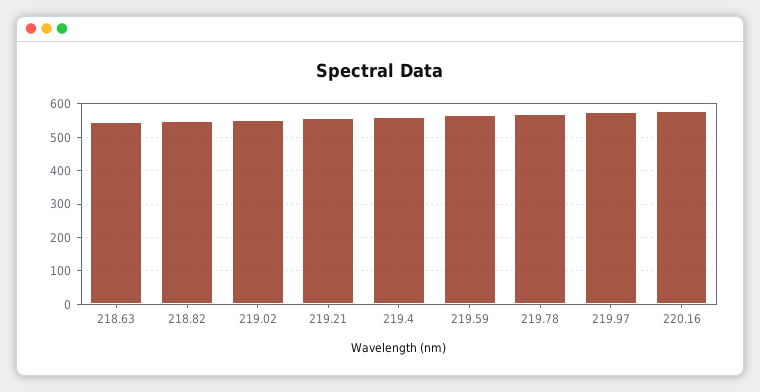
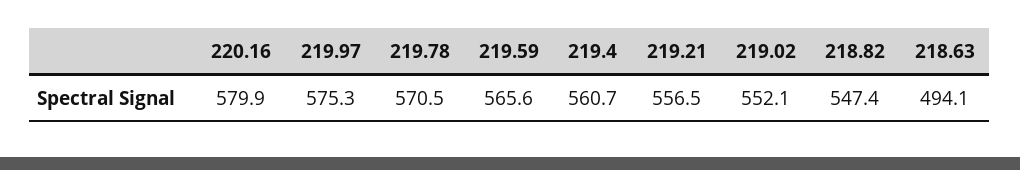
218.63: 540 -> 494.1

